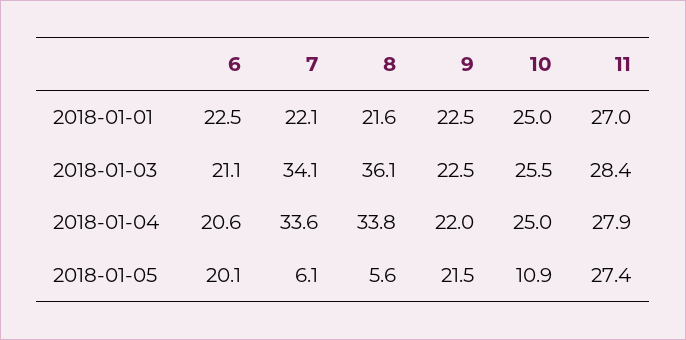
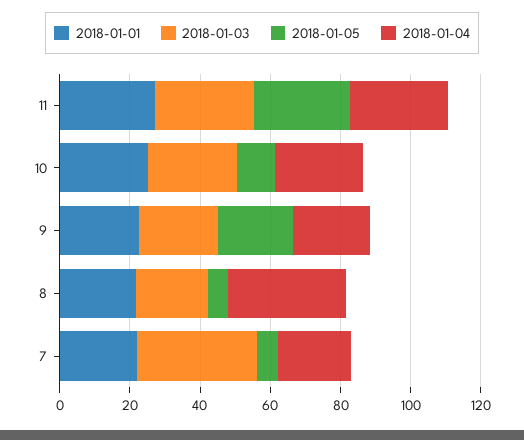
2018-01-01, 6: 22.5 -> none
2018-01-03, 6: 21.1 -> none
2018-01-03, 8: 36.1 -> 20
2018-01-04, 6: 20.6 -> none
2018-01-04, 7: 33.6 -> 20
2018-01-05, 6: 20.1 -> none

